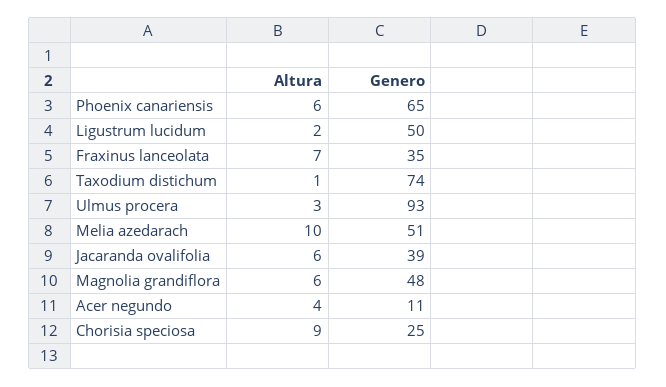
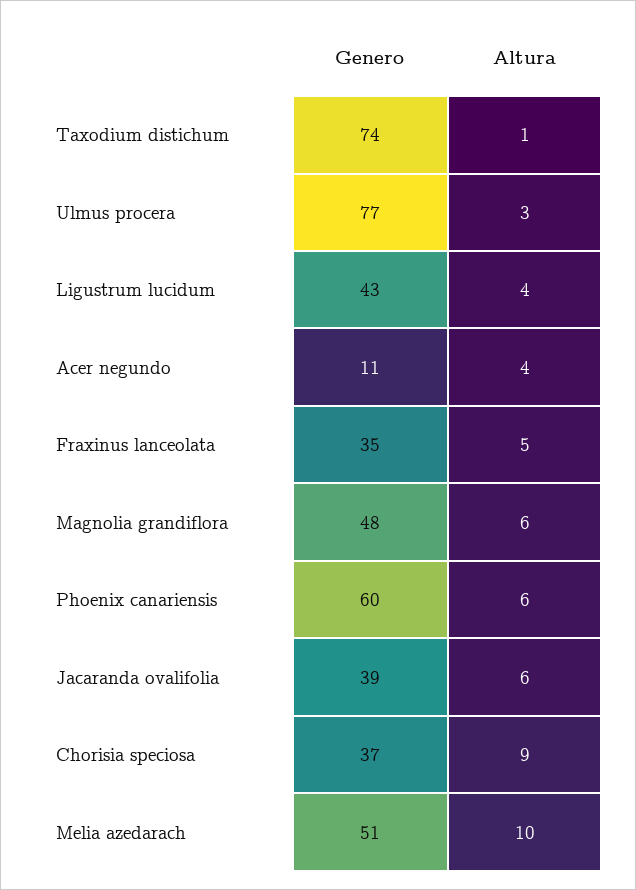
Genero, Phoenix canariensis: 65 -> 60
Altura, Ligustrum lucidum: 2 -> 4
Genero, Ligustrum lucidum: 50 -> 43
Altura, Fraxinus lanceolata: 7 -> 5
Genero, Ulmus procera: 93 -> 77
Genero, Chorisia speciosa: 25 -> 37

